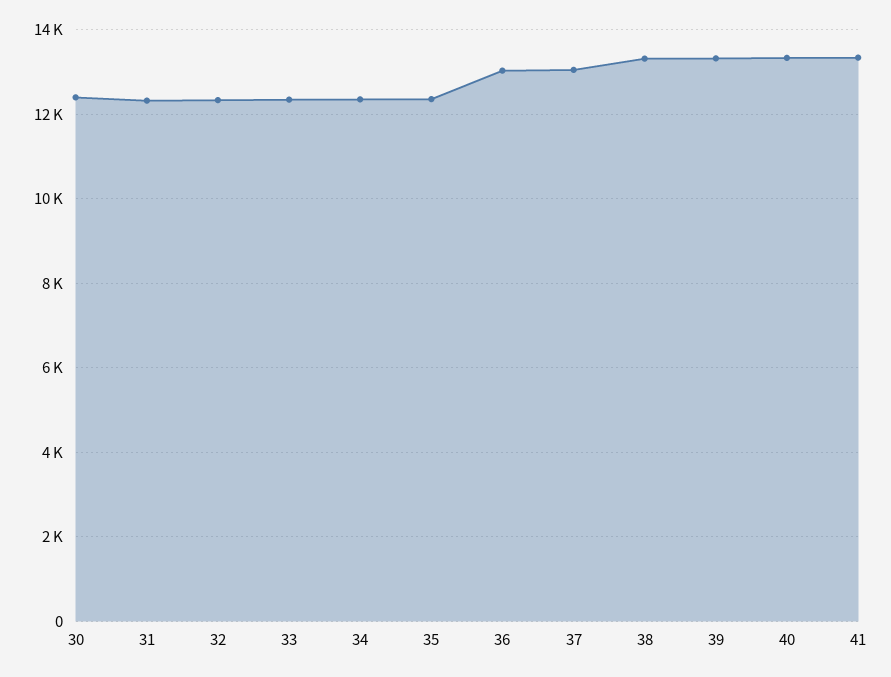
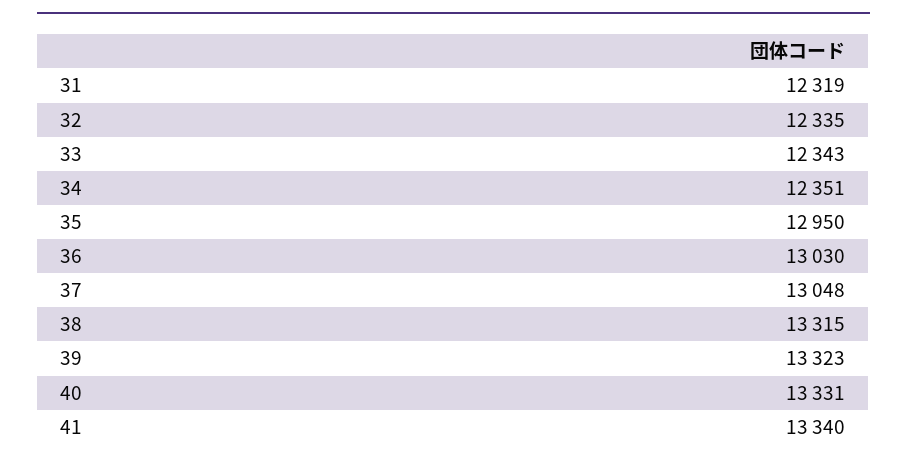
30: 12400 -> none
35: 12400 -> 12950

